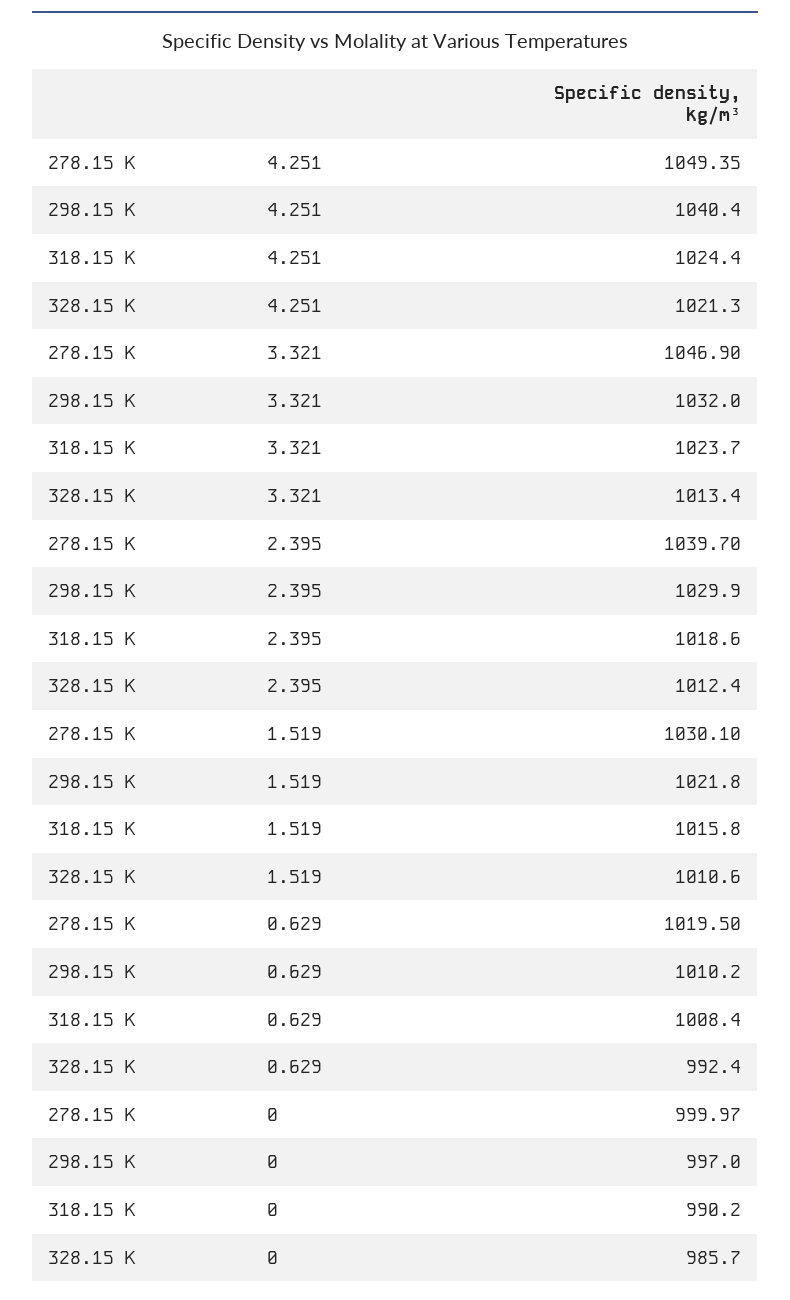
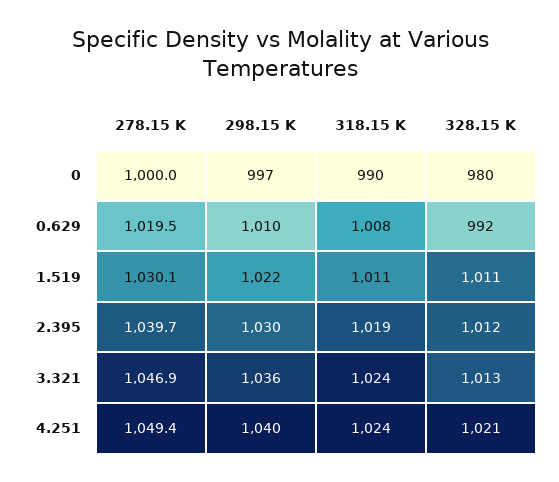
298.15 K, 3.321: 1032 -> 1036
318.15 K, 1.519: 1015.8 -> 1011
328.15 K, 0: 985.7 -> 980

